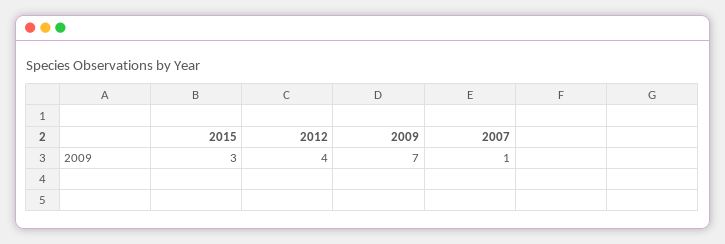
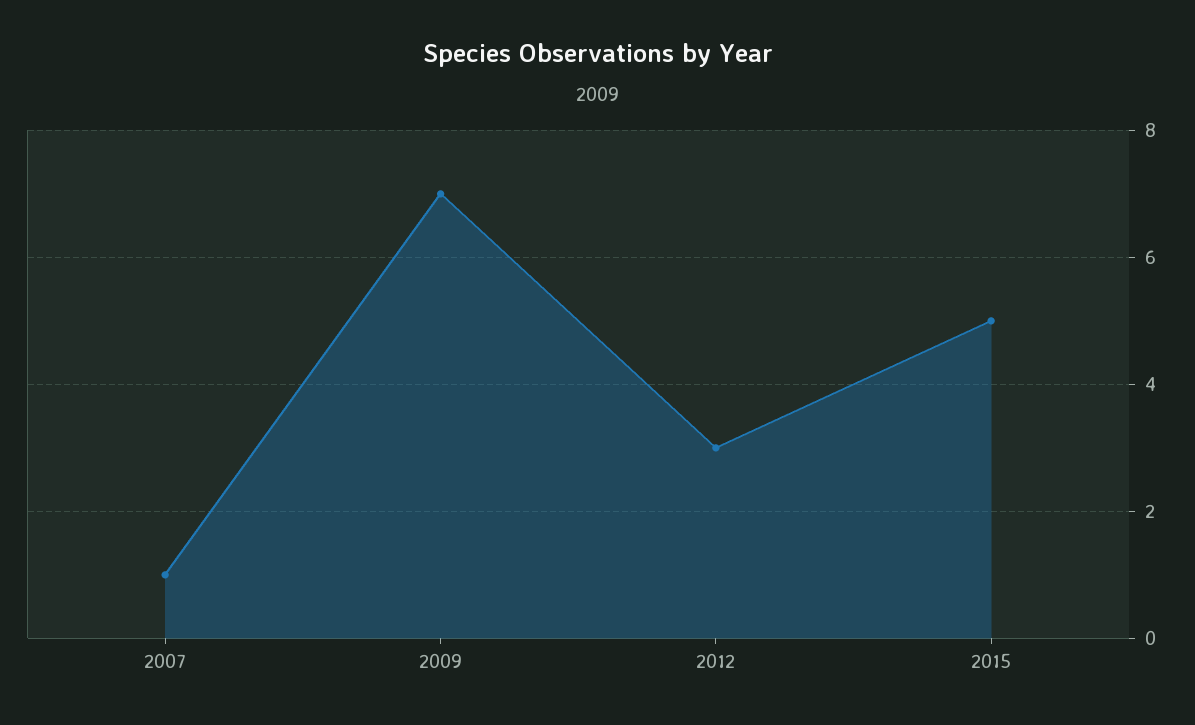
2015: 3 -> 5
2012: 4 -> 3

